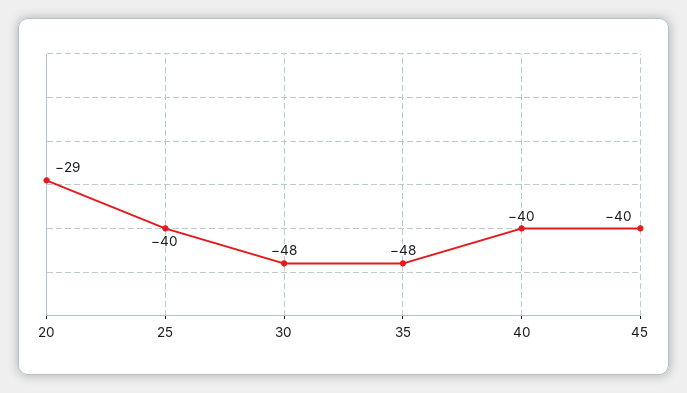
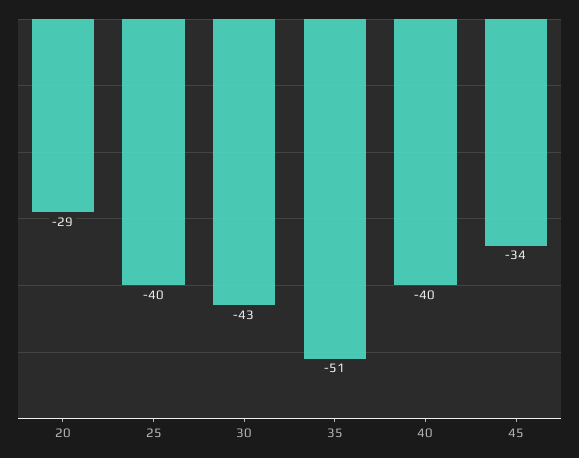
30: -48 -> -43
35: -48 -> -51
45: -40 -> -34

